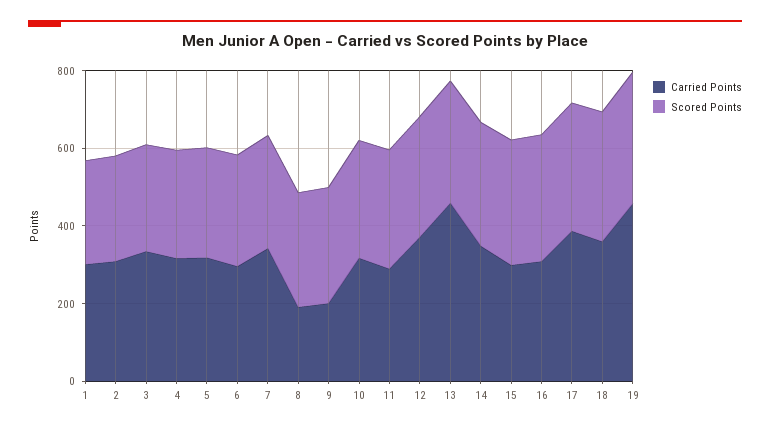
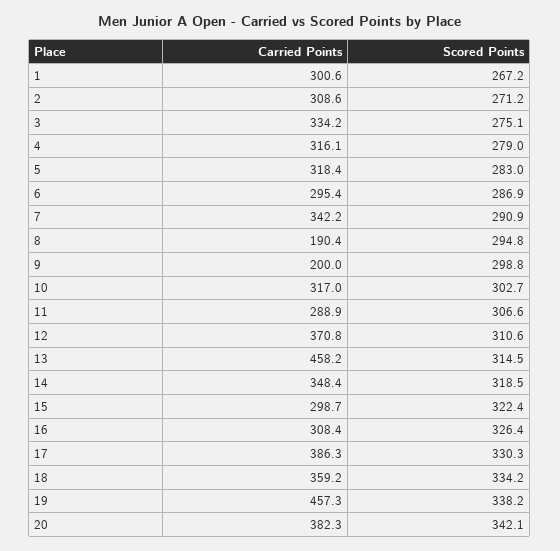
Carried Points, 20: none -> 382.3
Scored Points, 20: none -> 342.1

